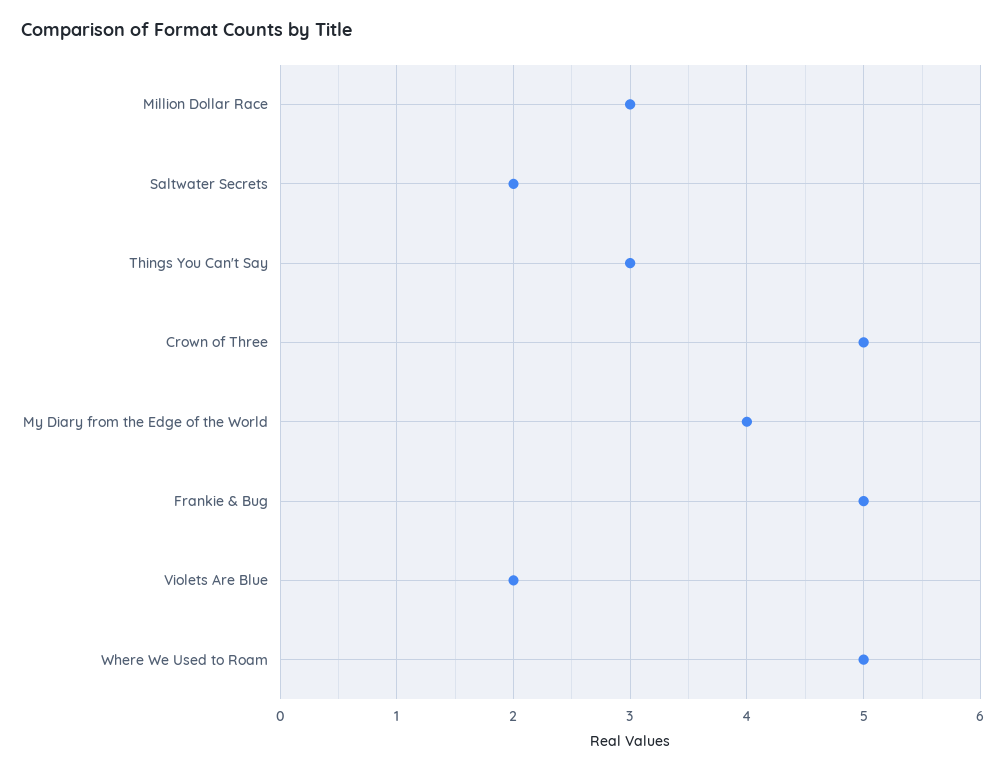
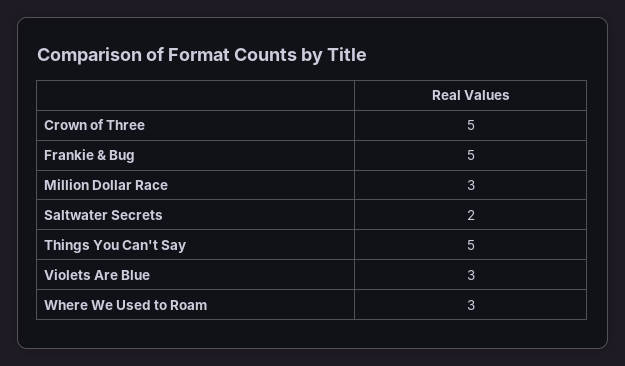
Things You Can't Say: 3 -> 5
My Diary from the Edge of the World: 4 -> none
Violets Are Blue: 2 -> 3
Where We Used to Roam: 5 -> 3

